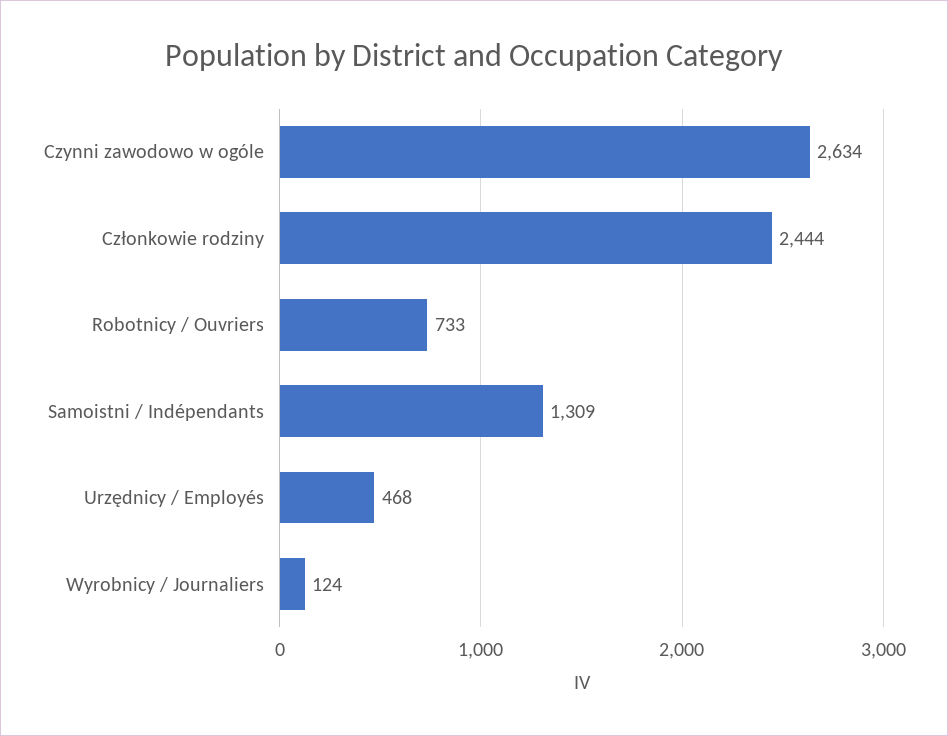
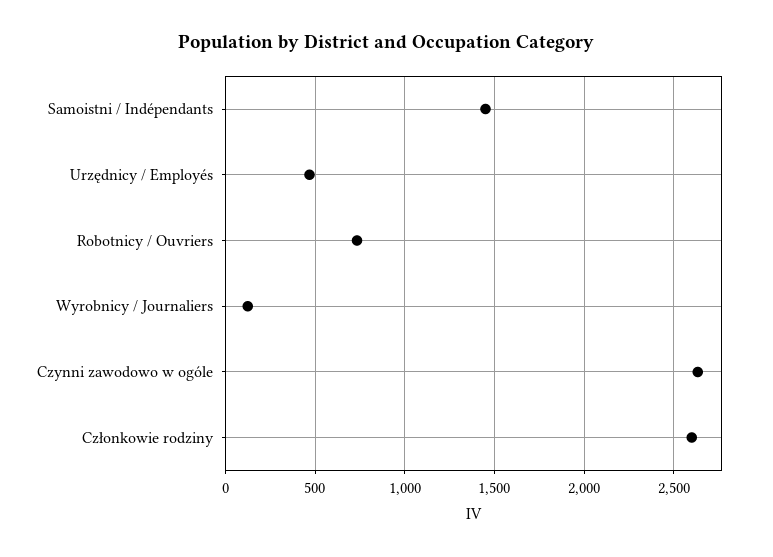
Członkowie rodziny: 2444 -> 2600
Samoistni / Indépendants: 1309 -> 1450

